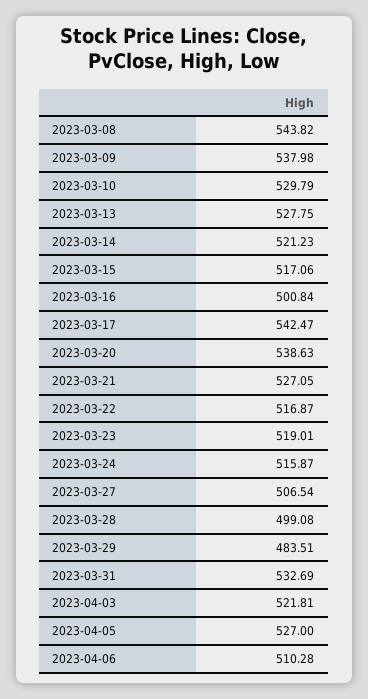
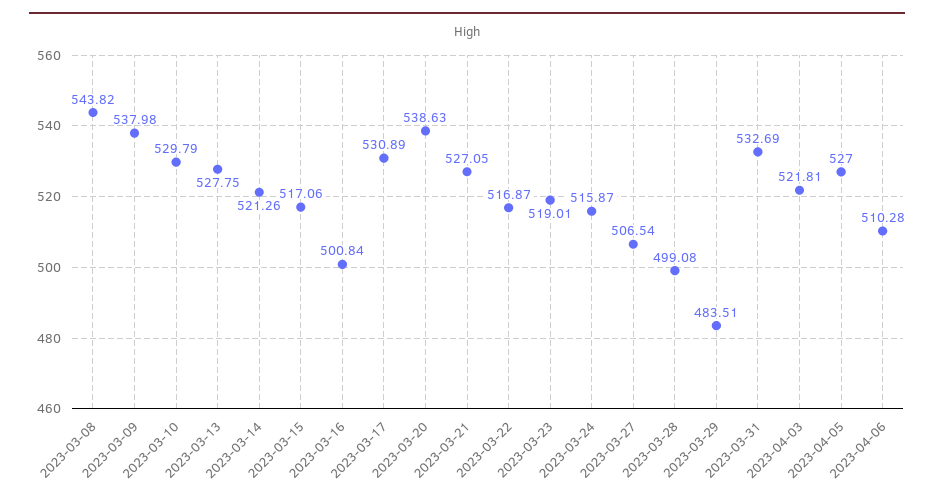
2023-03-14: 521.23 -> 521.26
2023-03-17: 542.47 -> 530.89

